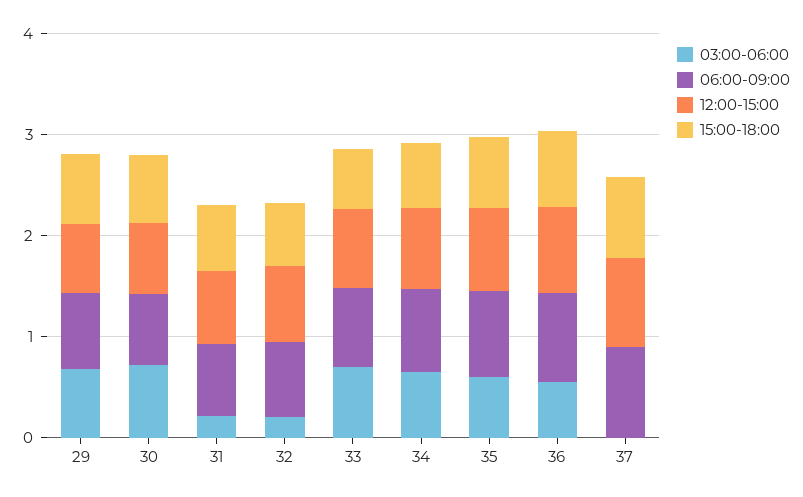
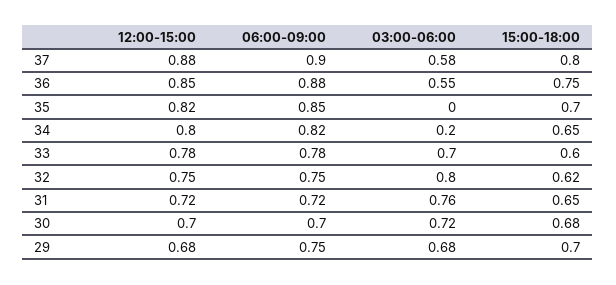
03:00-06:00, 31: 0.2 -> 0.76
03:00-06:00, 32: 0.2 -> 0.8
03:00-06:00, 34: 0.6 -> 0.2
03:00-06:00, 35: 0.6 -> 0
03:00-06:00, 37: 0 -> 0.58

